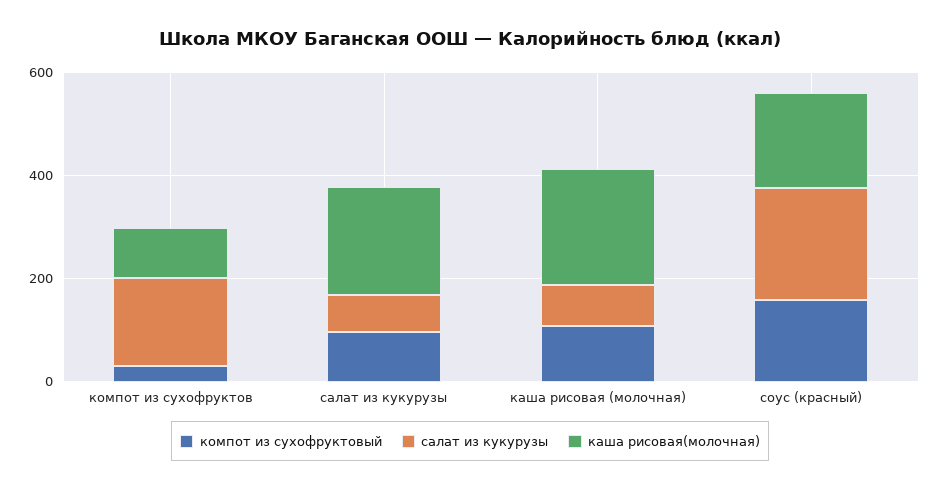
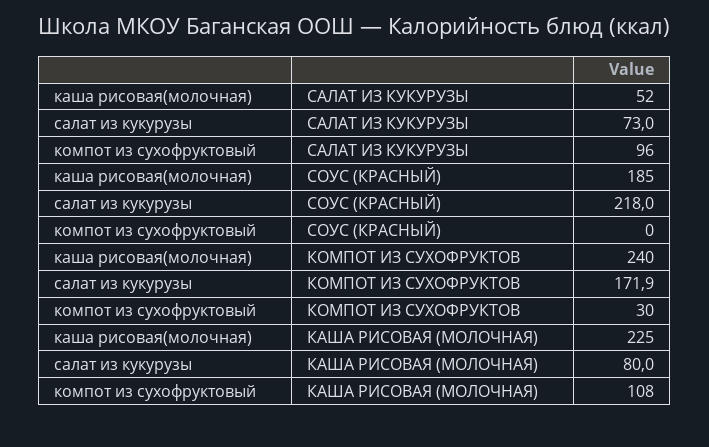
каша рисовая(молочная), компот из сухофруктов: 100 -> 240
каша рисовая(молочная), салат из кукурузы: 200 -> 52
компот из сухофруктовый, соус (красный): 150 -> 0

